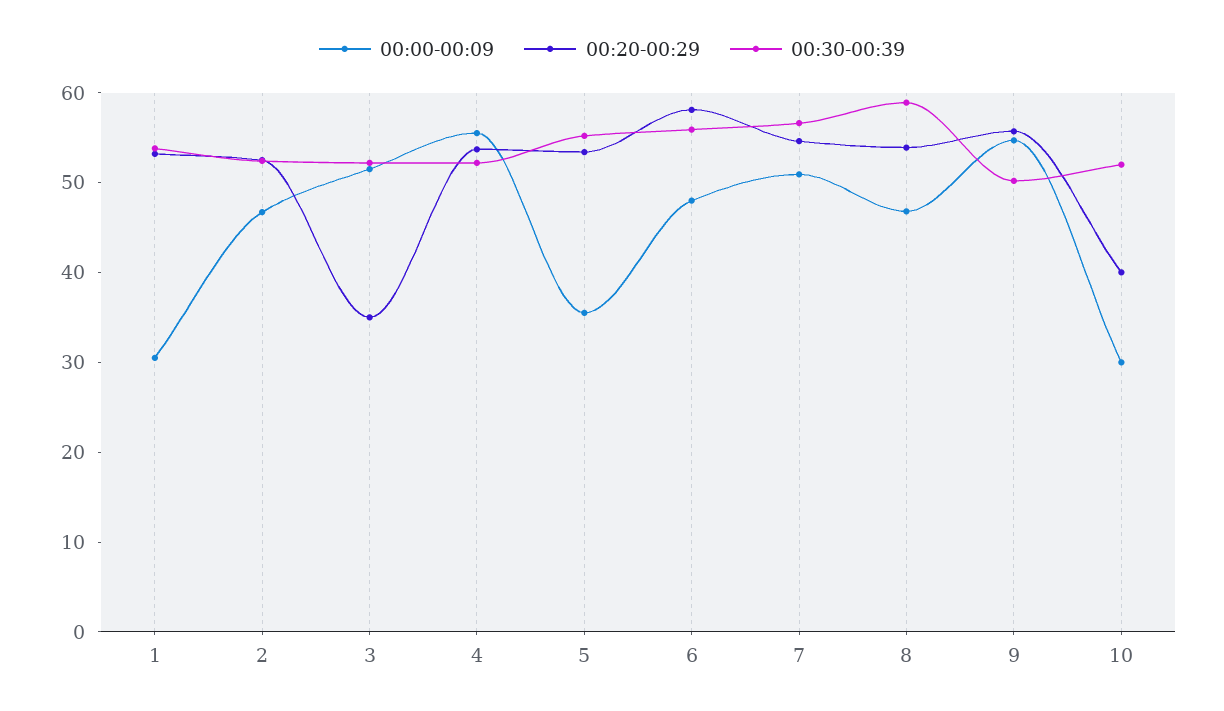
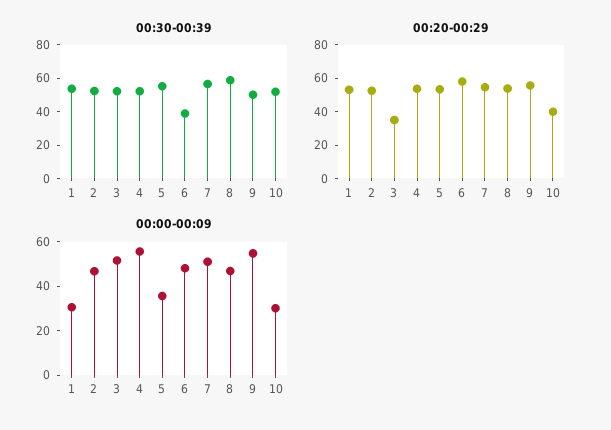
00:30-00:39, 6: 56 -> 40

